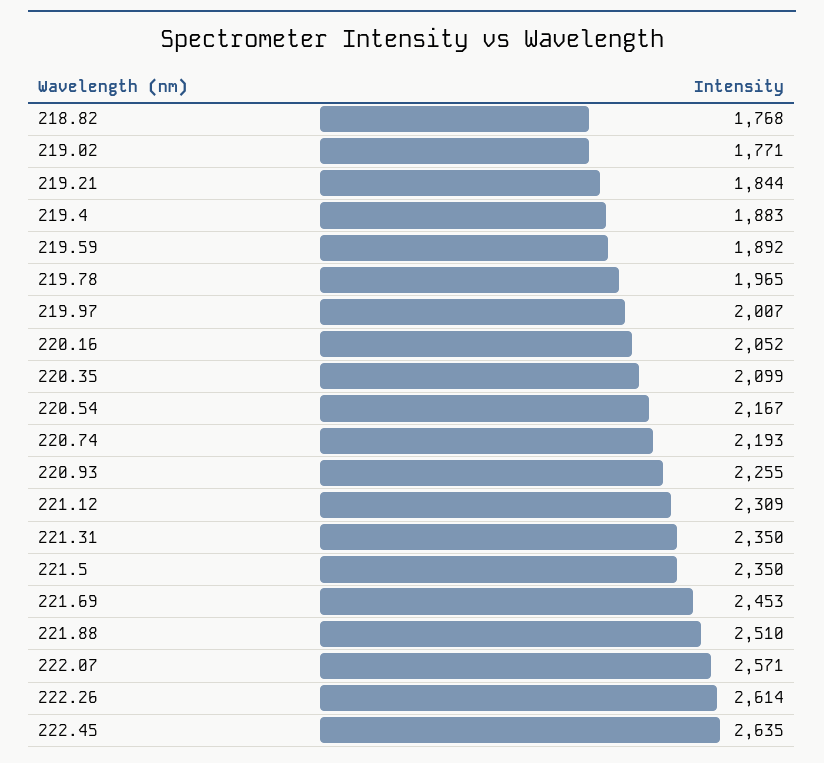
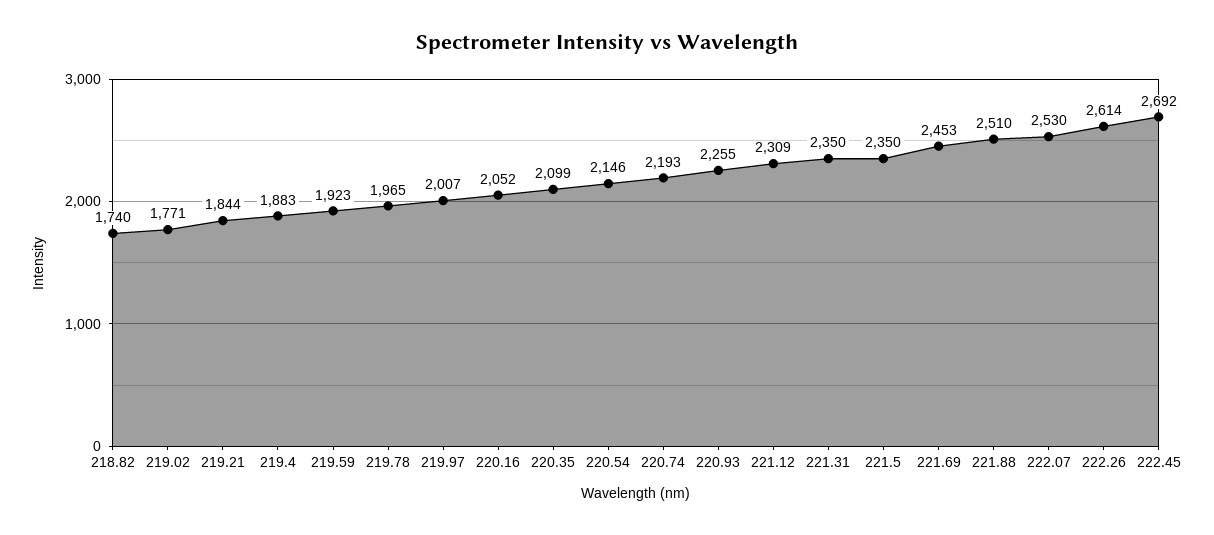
218.82: 1768 -> 1740
219.59: 1892 -> 1923
220.54: 2167 -> 2146
222.07: 2571 -> 2530
222.45: 2635 -> 2692

